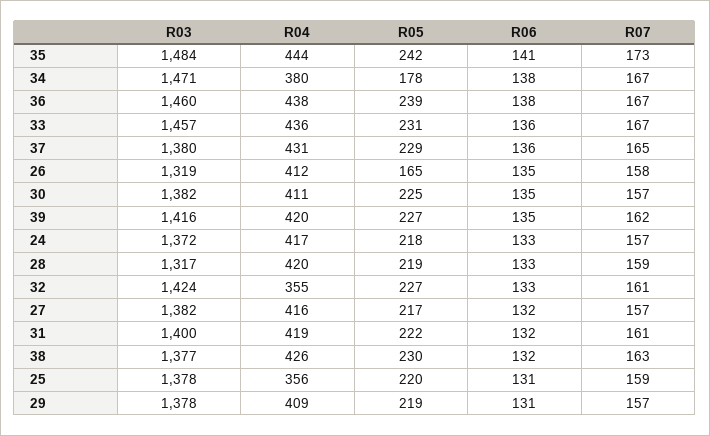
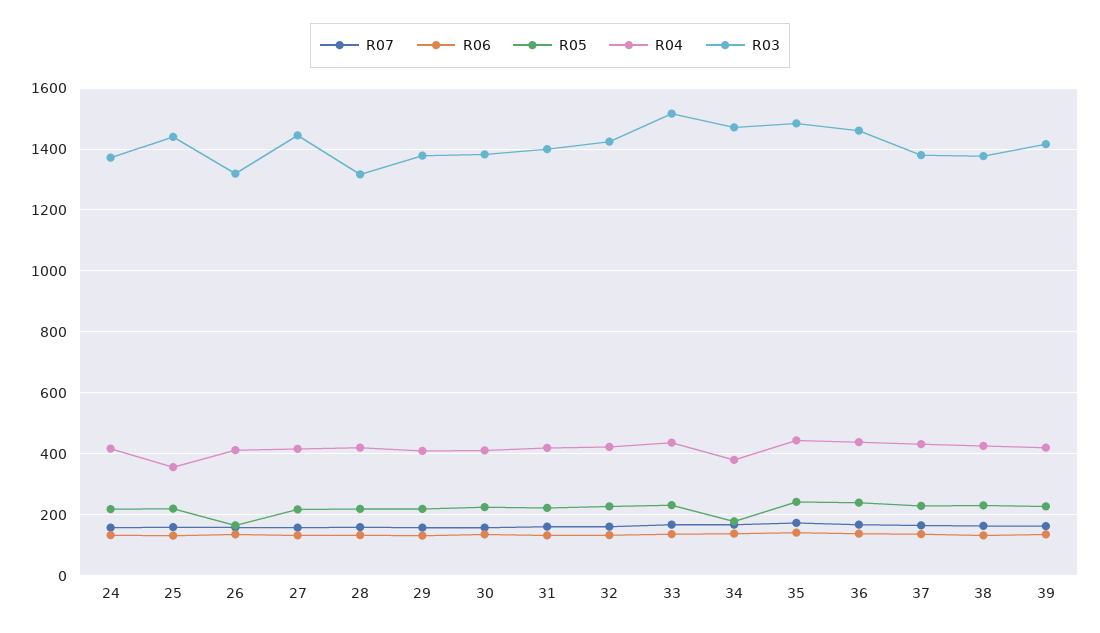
R03, 33: 1457 -> 1520
R04, 32: 355 -> 420
R03, 27: 1382 -> 1440
R03, 25: 1378 -> 1440

